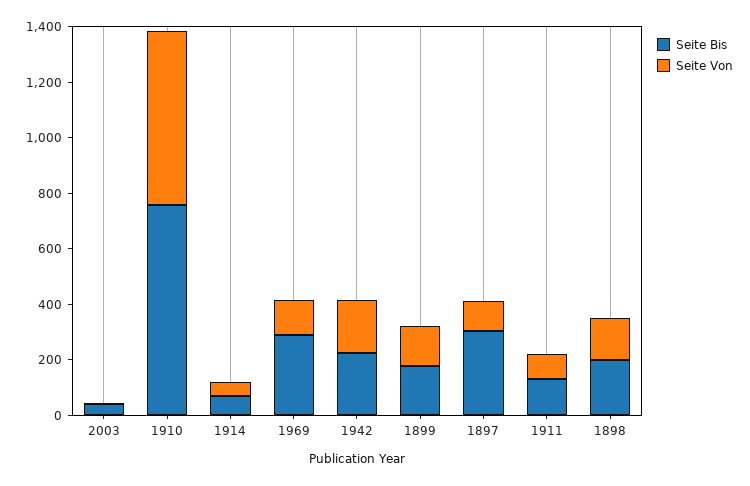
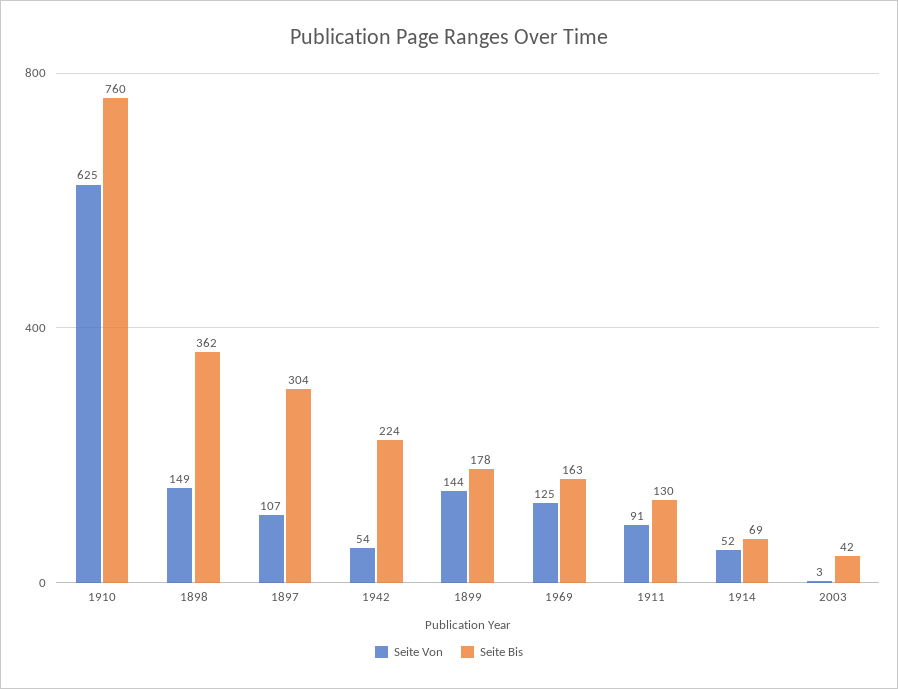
Seite Bis, 1969: 300 -> 163
Seite Von, 1942: 200 -> 54
Seite Bis, 1898: 200 -> 362

